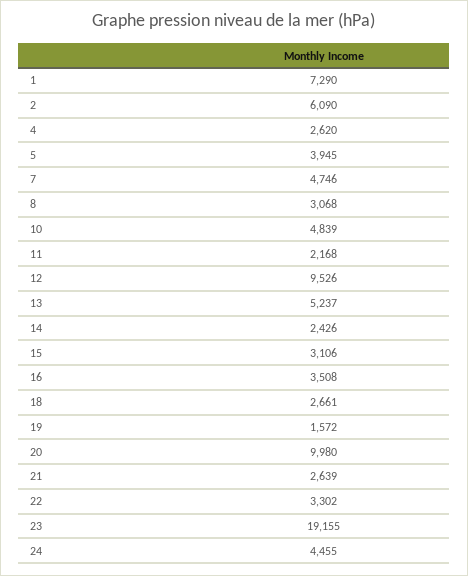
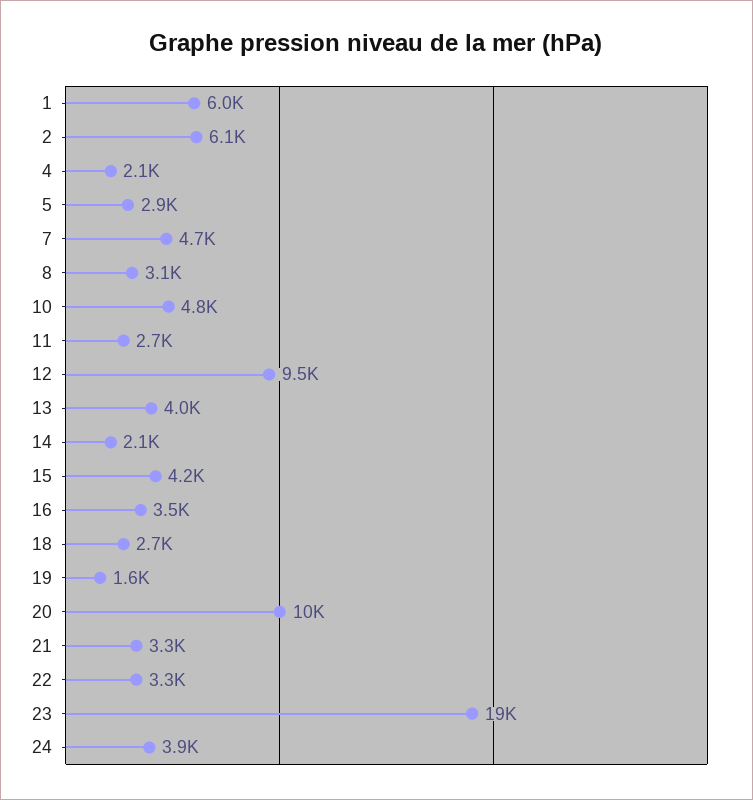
1: 7290 -> 6000
4: 2620 -> 2100
5: 3945 -> 2900
11: 2168 -> 2700
13: 5237 -> 4000
14: 2426 -> 2100
15: 3106 -> 4200
21: 2639 -> 3300
24: 4455 -> 3900

